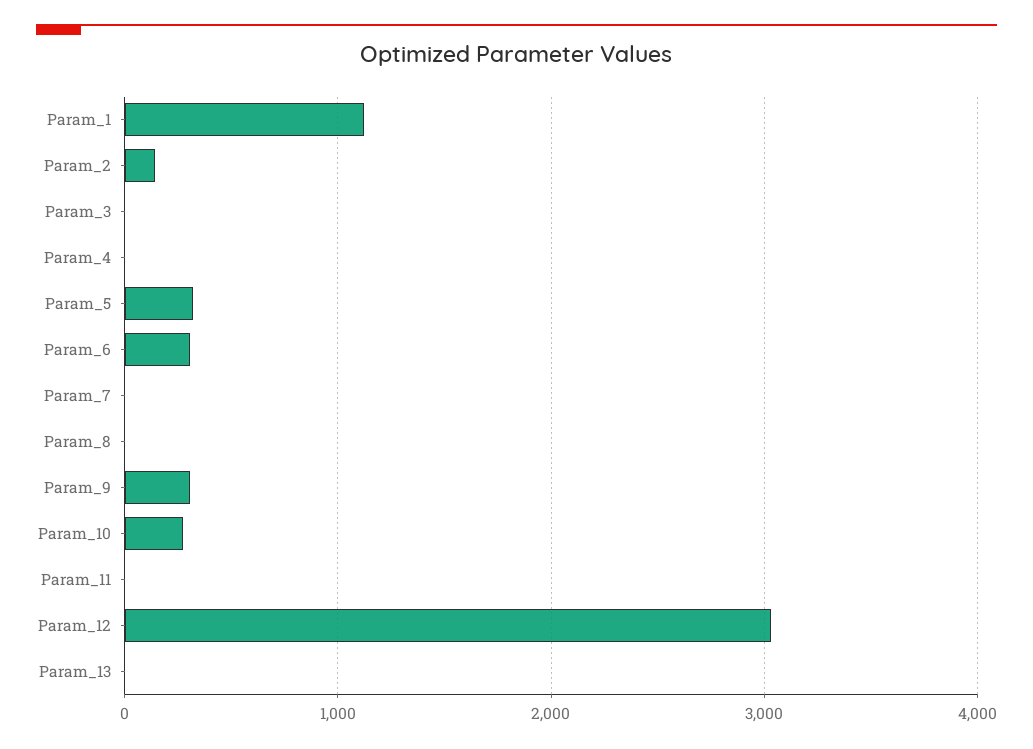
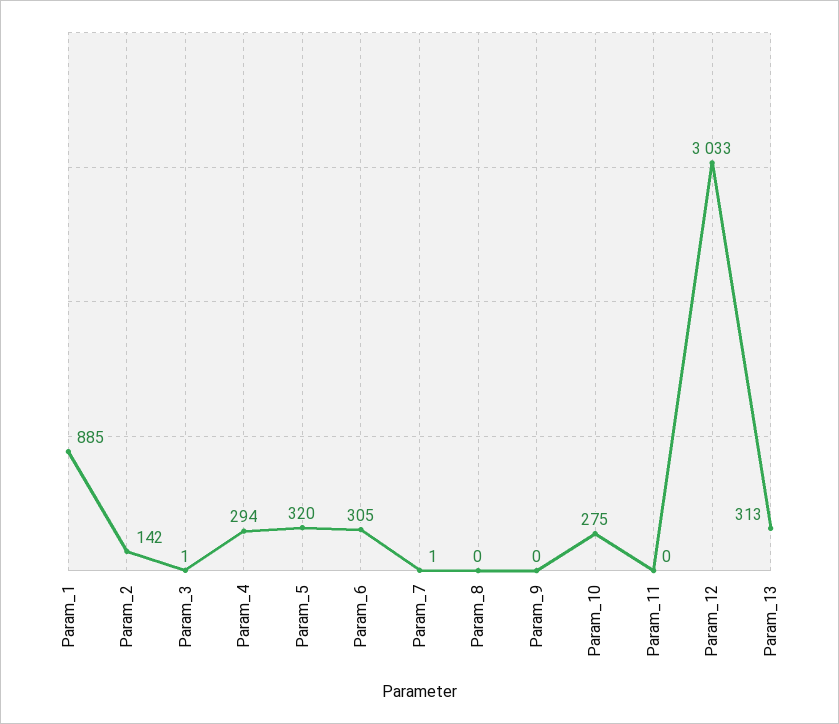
Param_1: 1100 -> 885
Param_4: 0 -> 294
Param_9: 300 -> 0
Param_13: 0 -> 313

